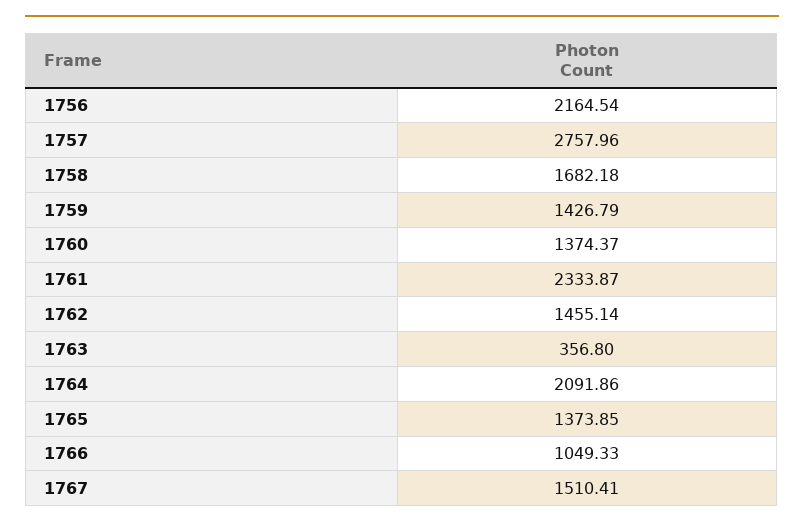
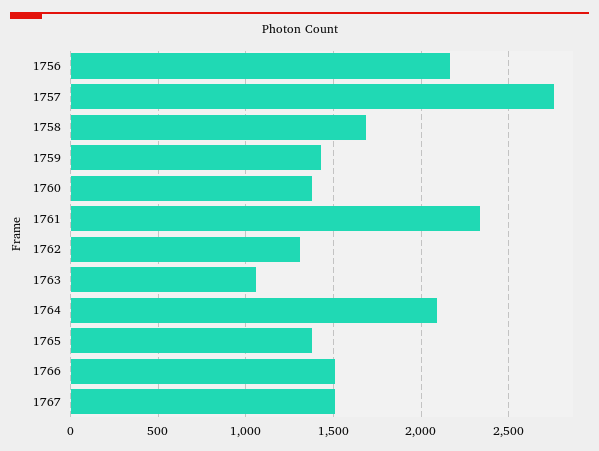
1762: 1455.14 -> 1300
1763: 356.8 -> 1050
1766: 1049.33 -> 1500

